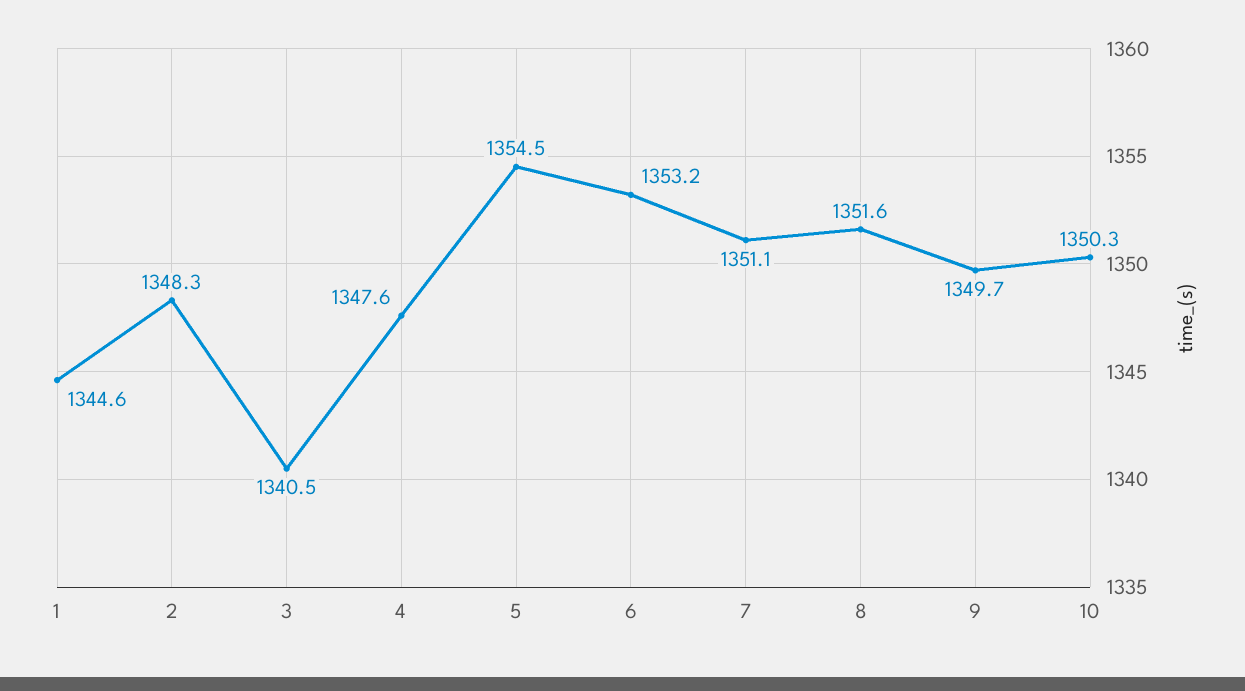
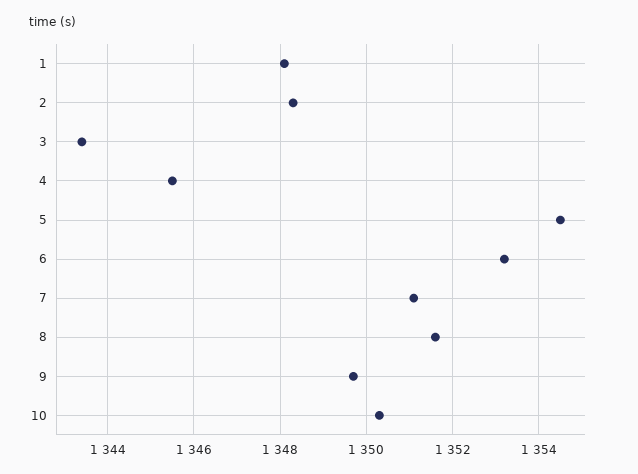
1: 1344.6 -> 1348
3: 1340.5 -> 1343.5
4: 1347.6 -> 1345.5

